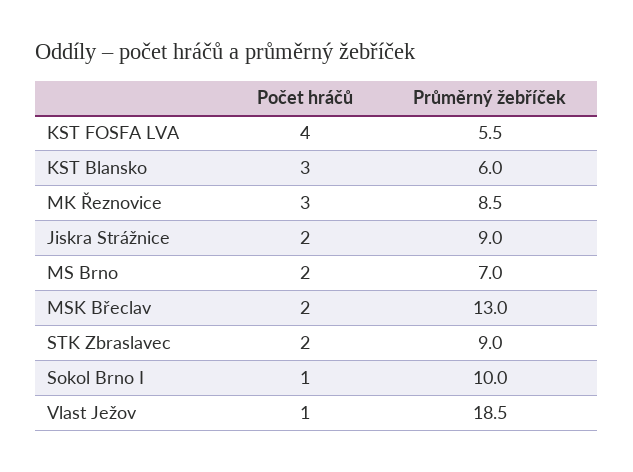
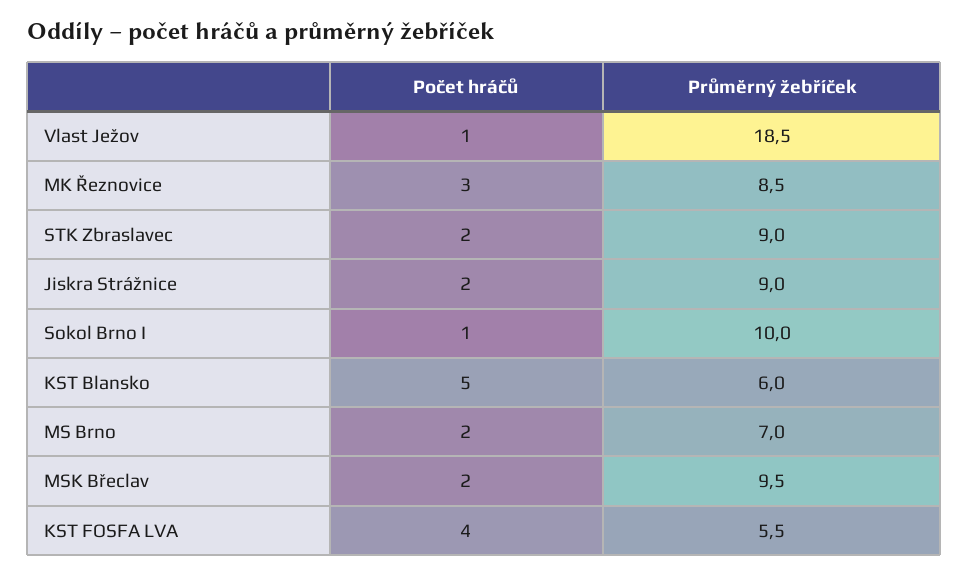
Počet hráčů, KST Blansko: 3 -> 5
Průměrný žebříček, MSK Břeclav: 13 -> 9.5

